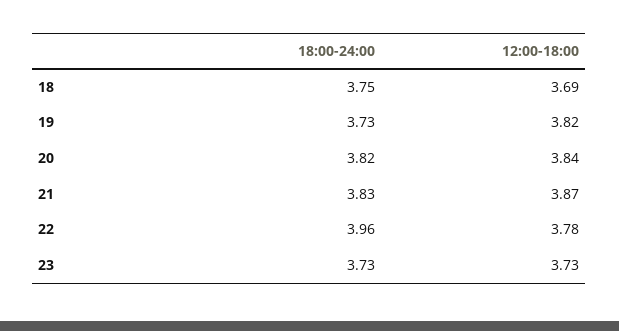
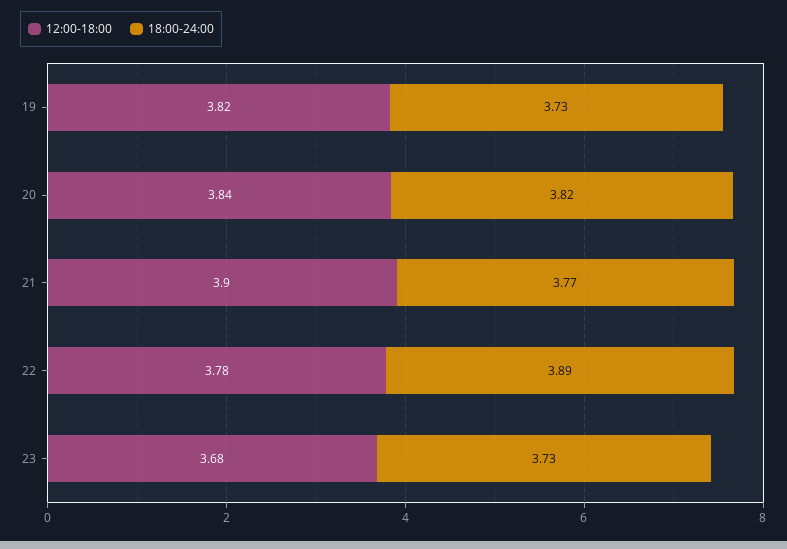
18:00-24:00, 18: 3.75 -> none
12:00-18:00, 18: 3.69 -> none
18:00-24:00, 21: 3.83 -> 3.77
12:00-18:00, 21: 3.87 -> 3.9
18:00-24:00, 22: 3.96 -> 3.89
12:00-18:00, 23: 3.73 -> 3.68

